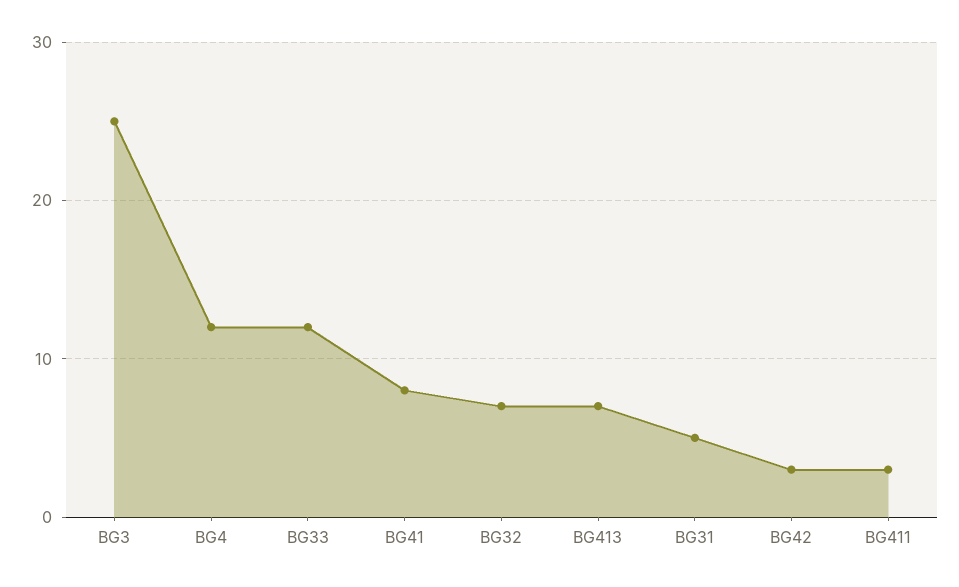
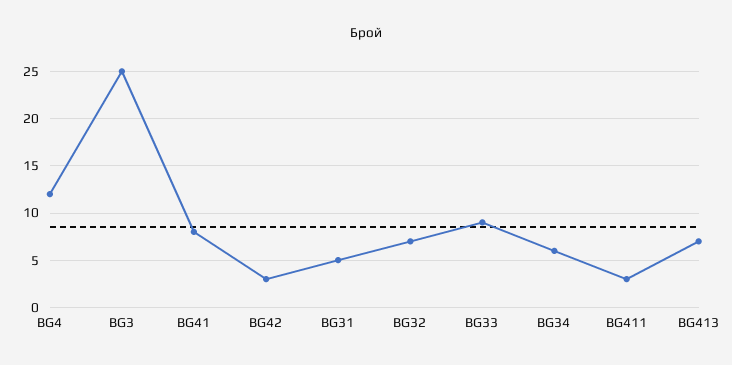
BG33: 12 -> 9
BG34: none -> 6

